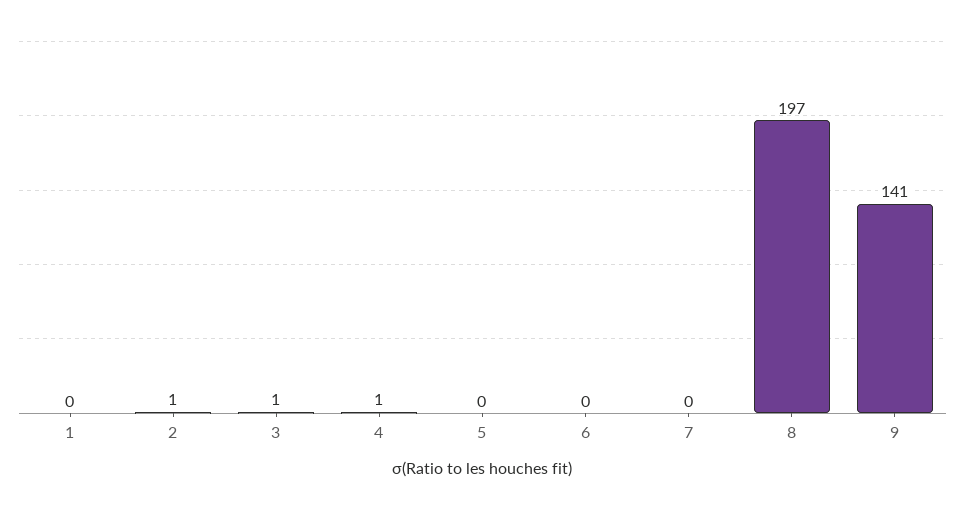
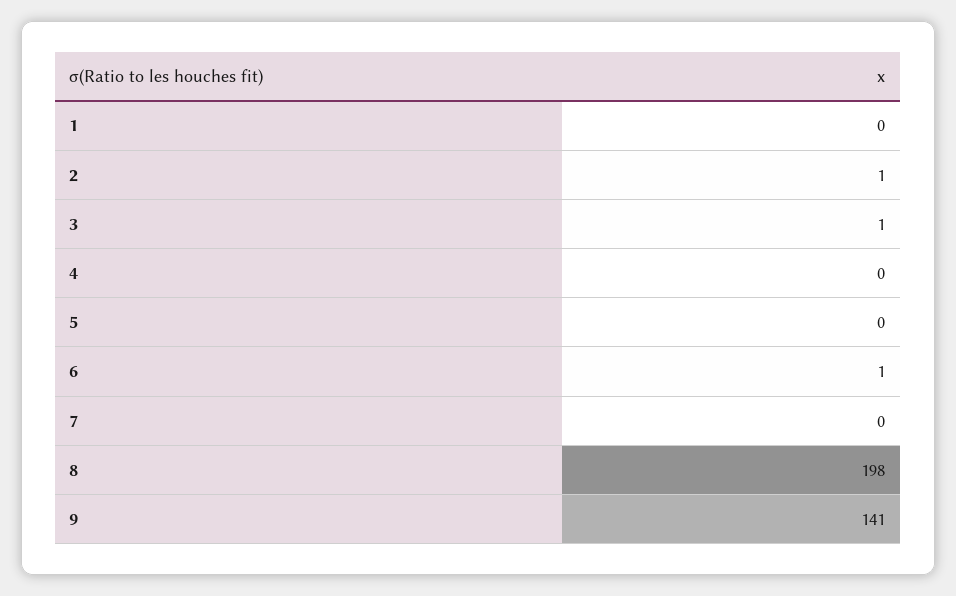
4: 1 -> 0
6: 0 -> 1
8: 197 -> 198

